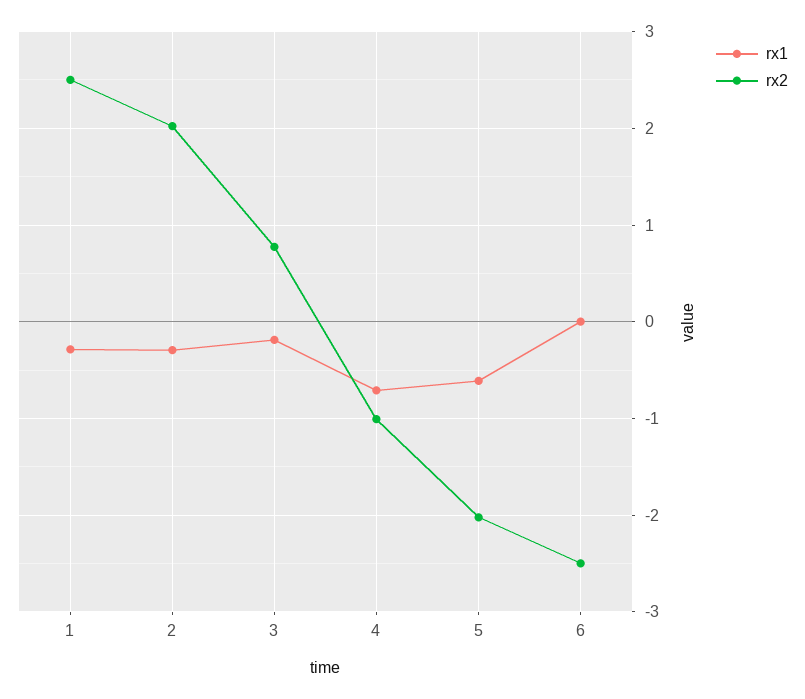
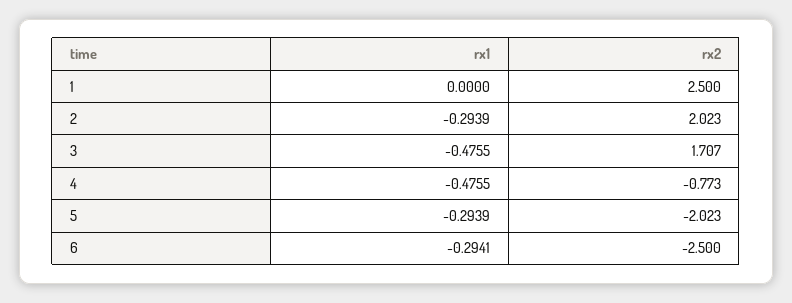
rx1, 1: -0.3 -> 0
rx1, 3: -0.2 -> -0.4755
rx2, 3: 0.8 -> 1.707
rx1, 4: -0.7 -> -0.4755
rx2, 4: -1 -> -0.773
rx1, 5: -0.6 -> -0.2939
rx1, 6: 0 -> -0.2941

